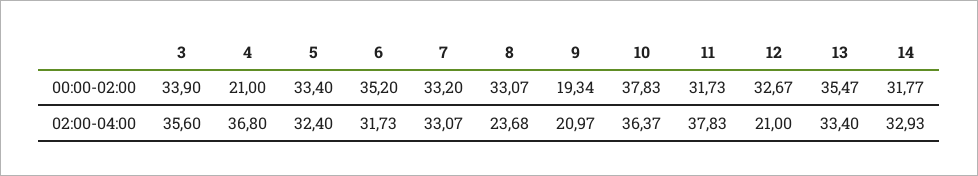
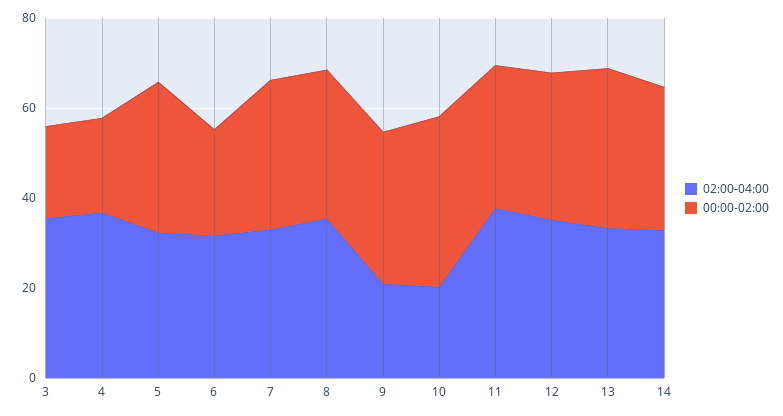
00:00-02:00, 3: 33.9 -> 20
00:00-02:00, 6: 35.2 -> 25
00:00-02:00, 9: 19.34 -> 35
02:00-04:00, 8: 23.68 -> 35
02:00-04:00, 10: 36.37 -> 20
02:00-04:00, 12: 21 -> 35

